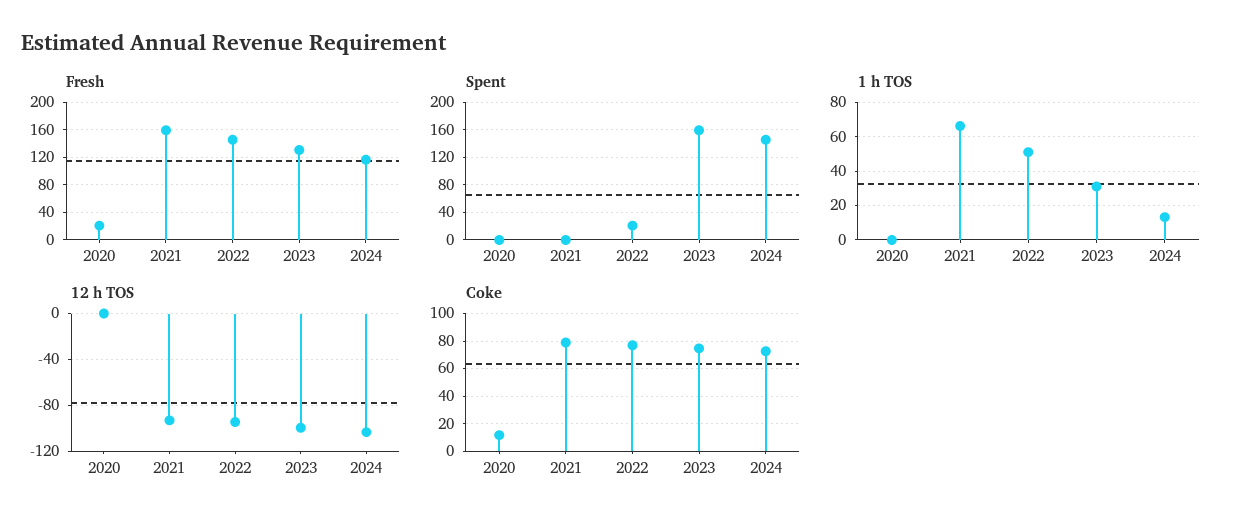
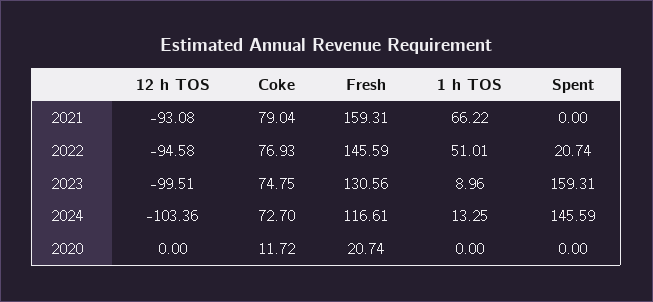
1 h TOS, 2023: 30 -> 8.96

